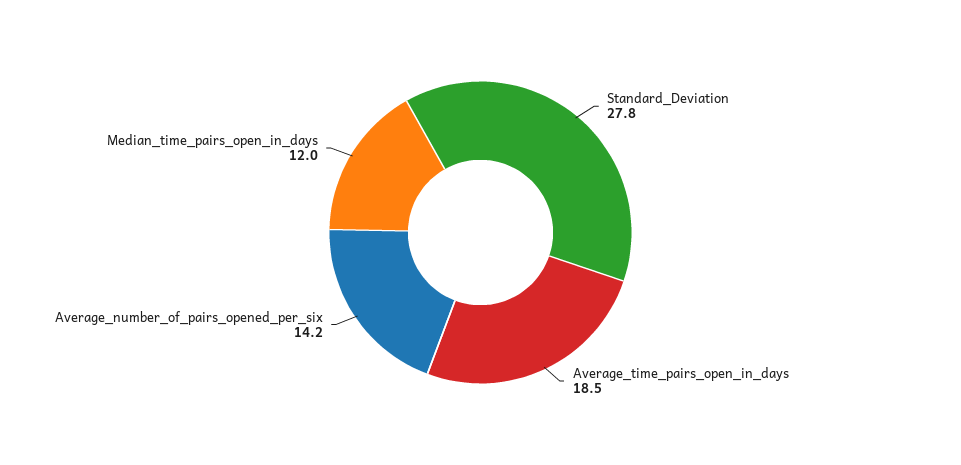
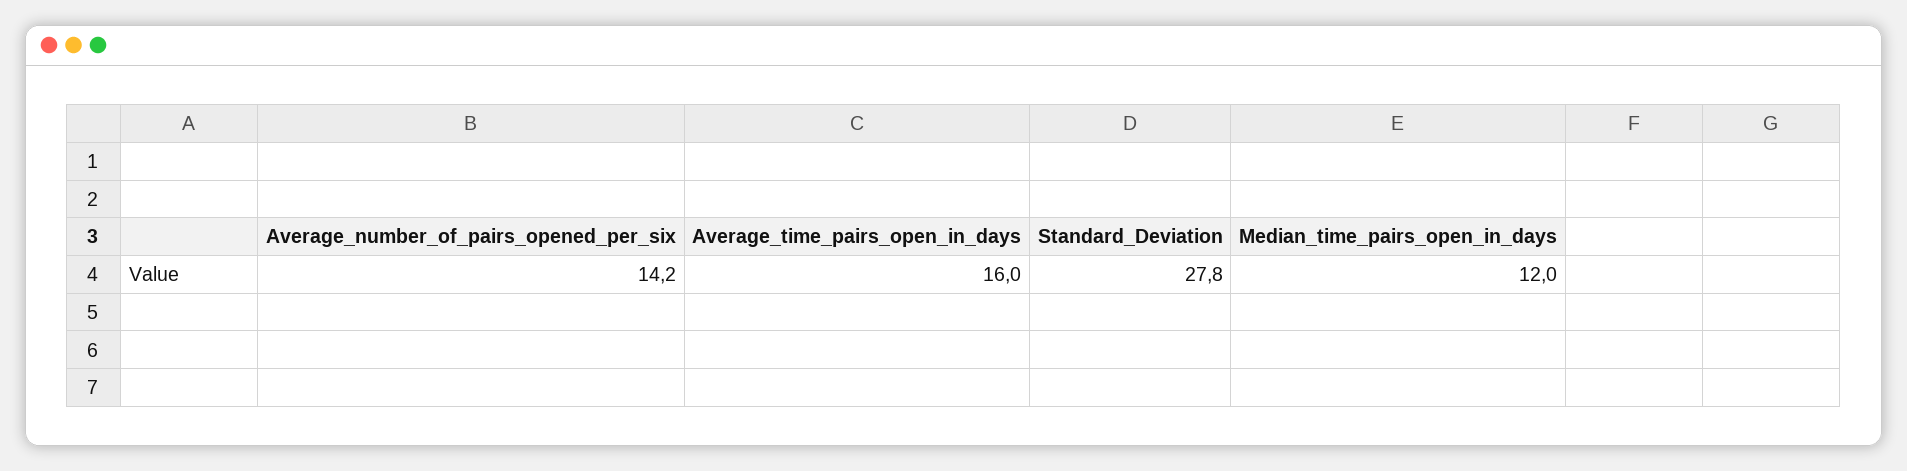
Average_time_pairs_open_in_days: 18.5 -> 16

